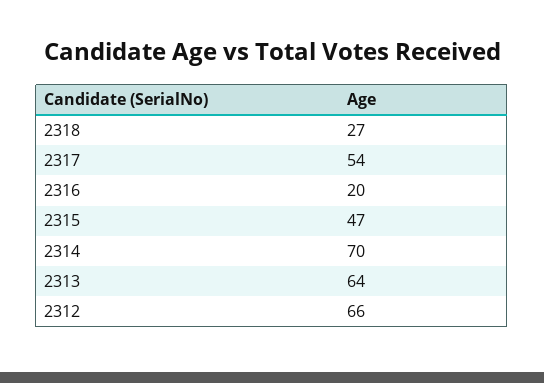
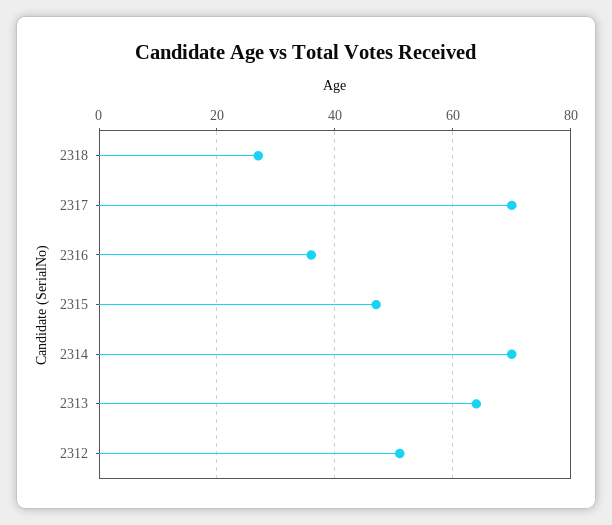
2317: 54 -> 70
2316: 20 -> 35
2312: 66 -> 50

